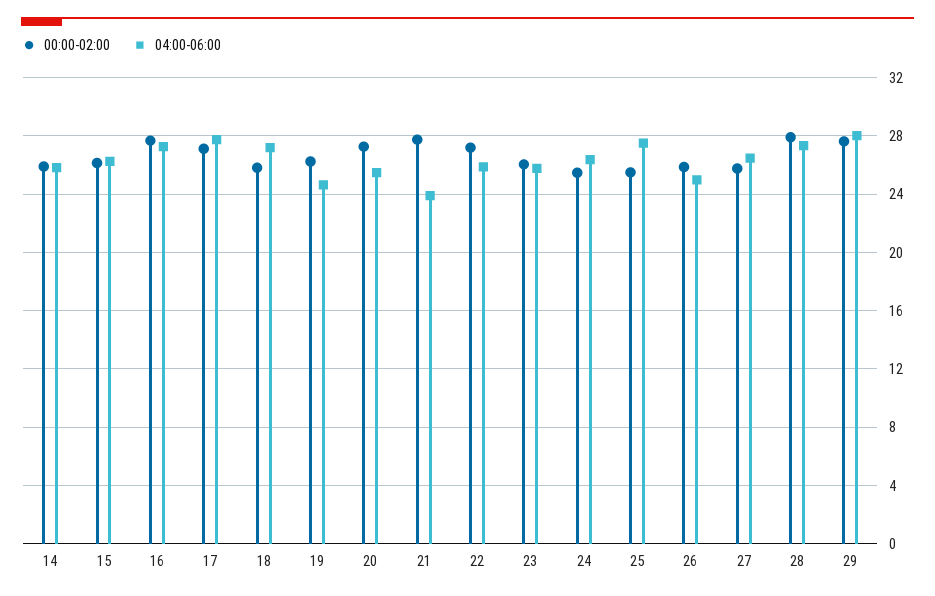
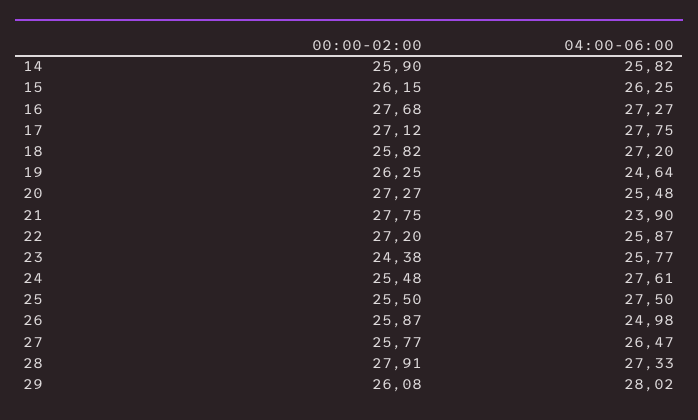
00:00-02:00, 23: 26 -> 24.38
04:00-06:00, 24: 26.5 -> 27.61
00:00-02:00, 29: 27.5 -> 26.08

